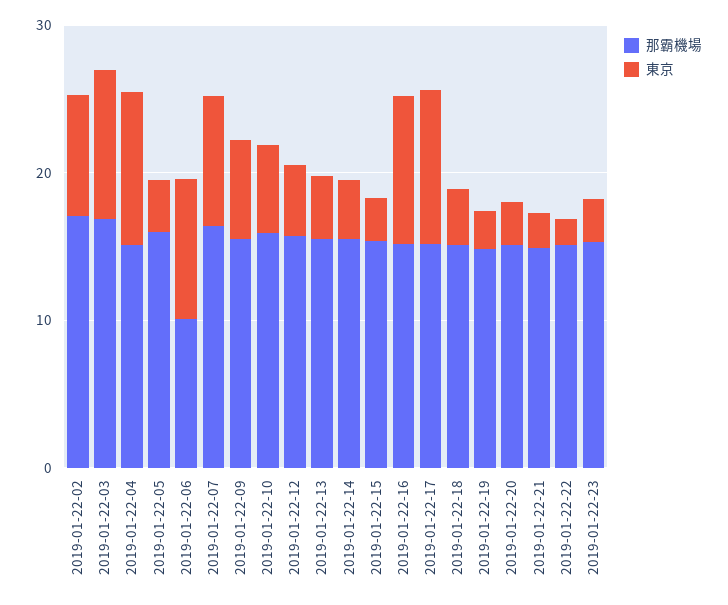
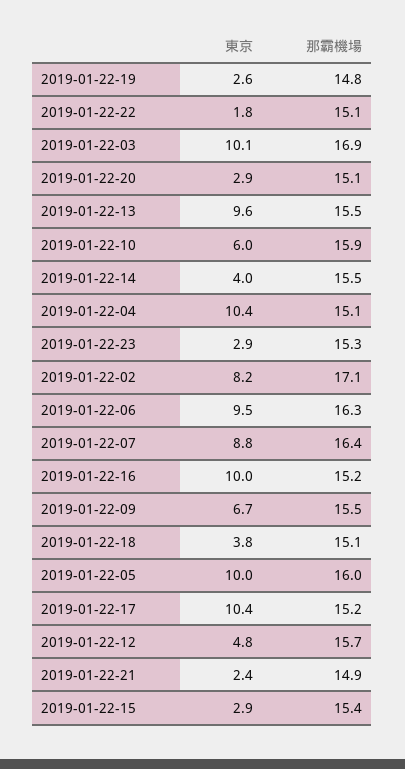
東京, 2019-01-22-05: 4 -> 10
那霸機場, 2019-01-22-06: 10 -> 16.3
東京, 2019-01-22-13: 4 -> 9.6

